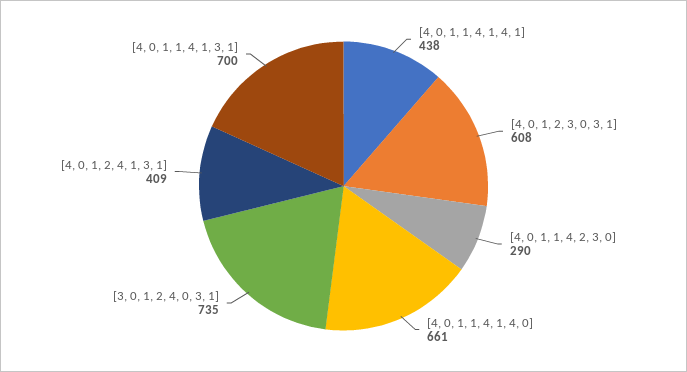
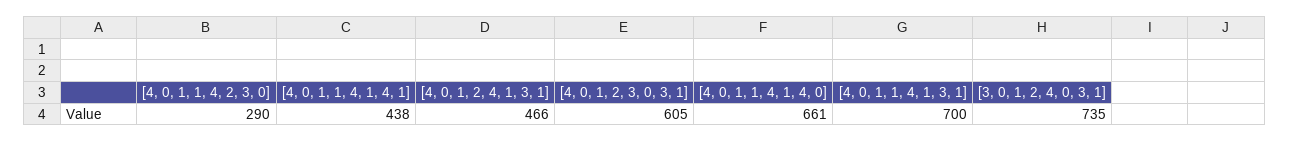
[4, 0, 1, 2, 3, 0, 3, 1]: 608 -> 605
[4, 0, 1, 2, 4, 1, 3, 1]: 409 -> 466

